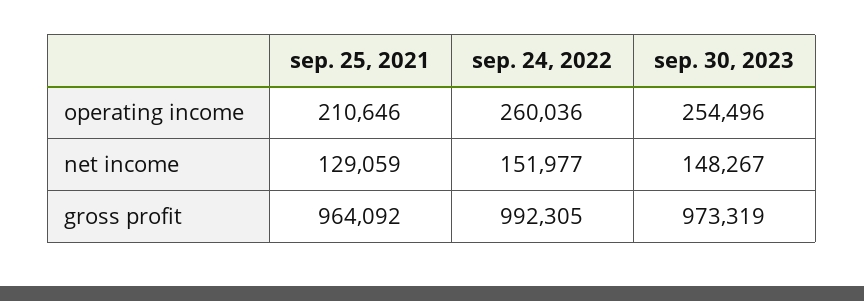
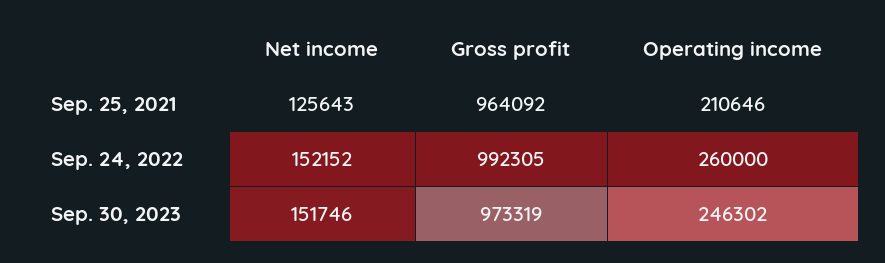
sep. 24, 2022, operating income: 260036 -> 260000
sep. 30, 2023, operating income: 254496 -> 246302
sep. 25, 2021, net income: 129059 -> 125643
sep. 24, 2022, net income: 151977 -> 152152
sep. 30, 2023, net income: 148267 -> 151746

